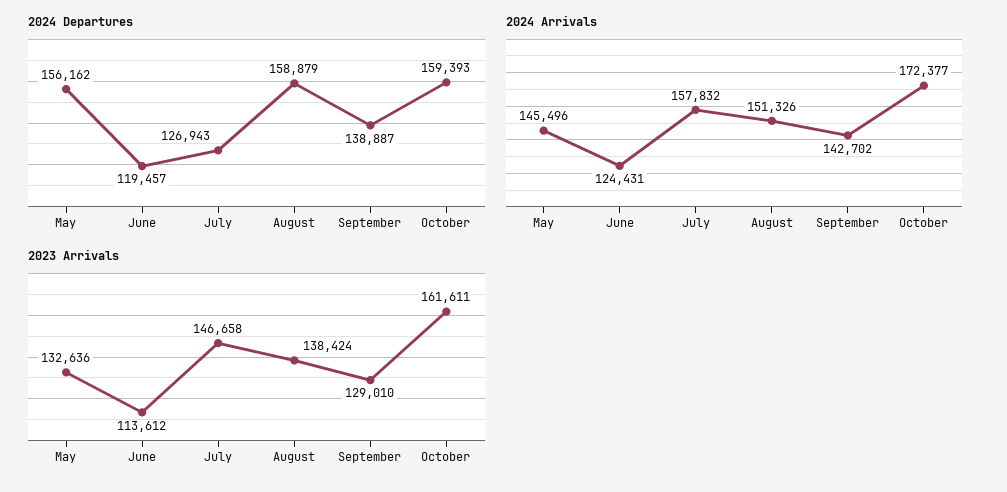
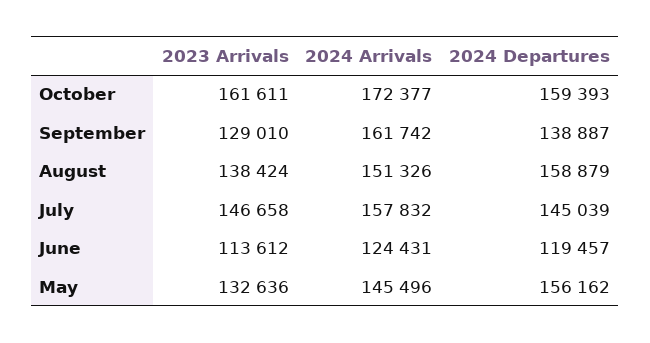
2024 Departures, July: 126943 -> 145039
2024 Arrivals, September: 142702 -> 161742

